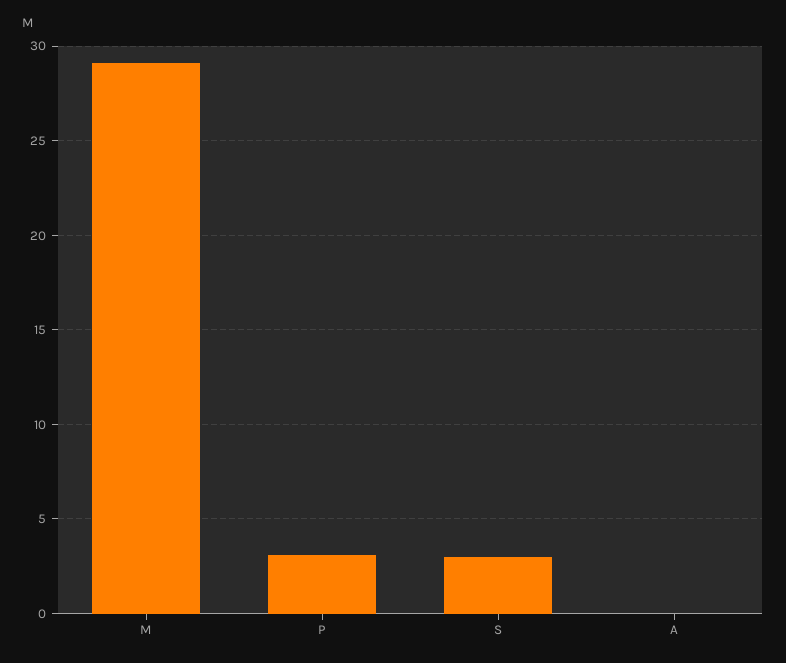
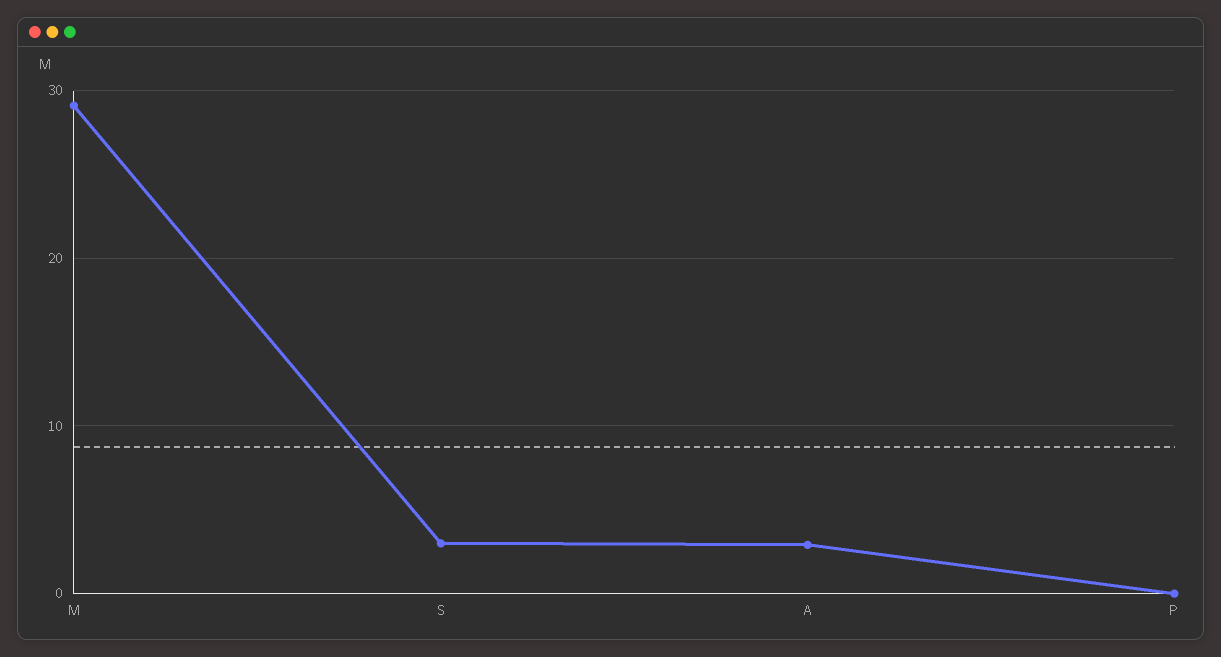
P: 3 -> 0
A: 0 -> 3

